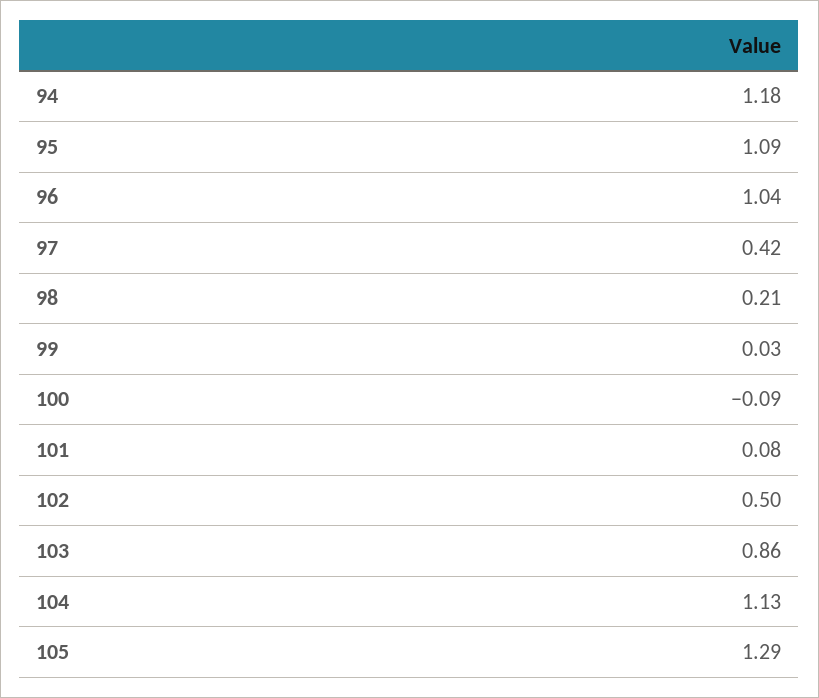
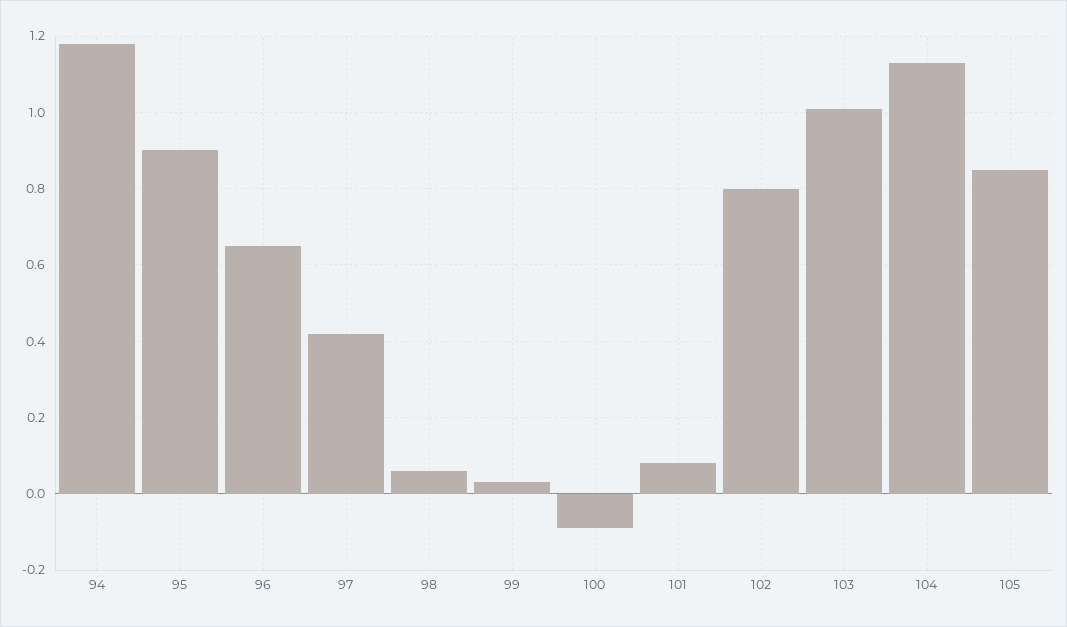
95: 1.09 -> 0.9
96: 1.04 -> 0.65
98: 0.21 -> 0.05
102: 0.5 -> 0.8
103: 0.86 -> 1
105: 1.29 -> 0.85

